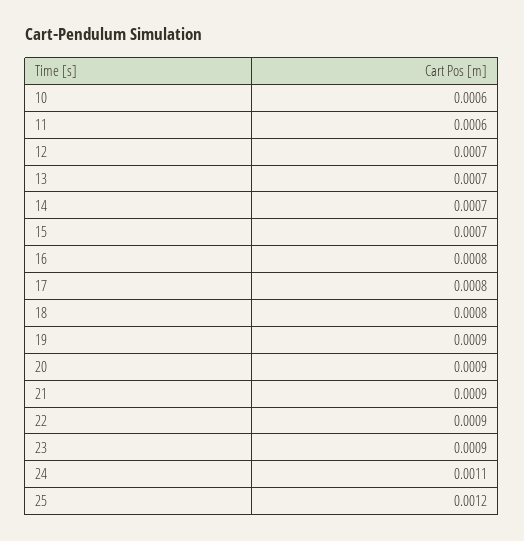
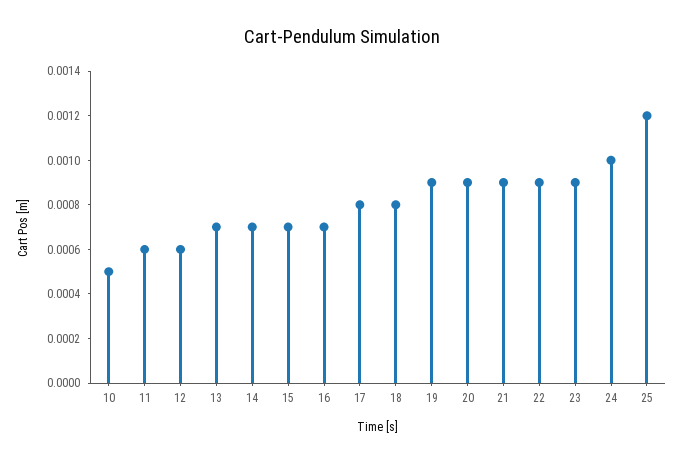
10: 0.0006 -> 0.0005
12: 0.0007 -> 0.0006
16: 0.0008 -> 0.0007
24: 0.0011 -> 0.001

